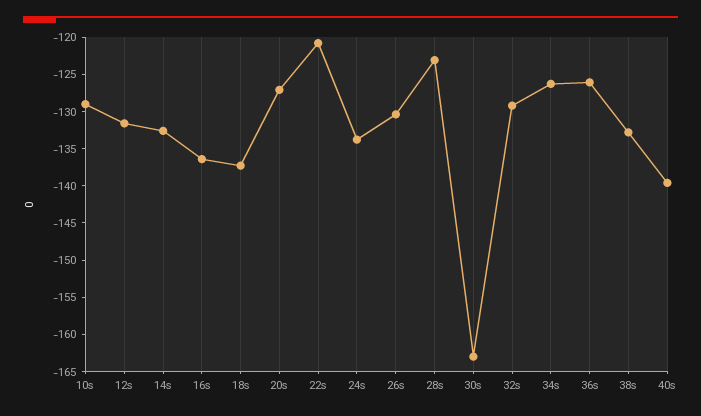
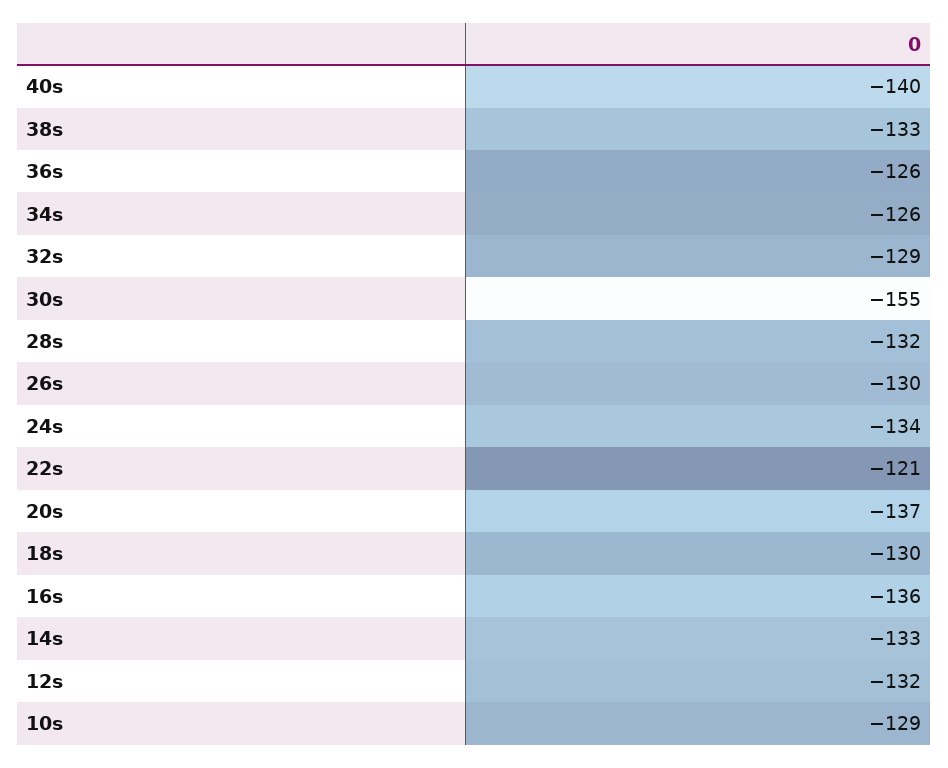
18s: -137.5 -> -130
20s: -127.5 -> -137
28s: -122.5 -> -132
30s: -162.5 -> -155

